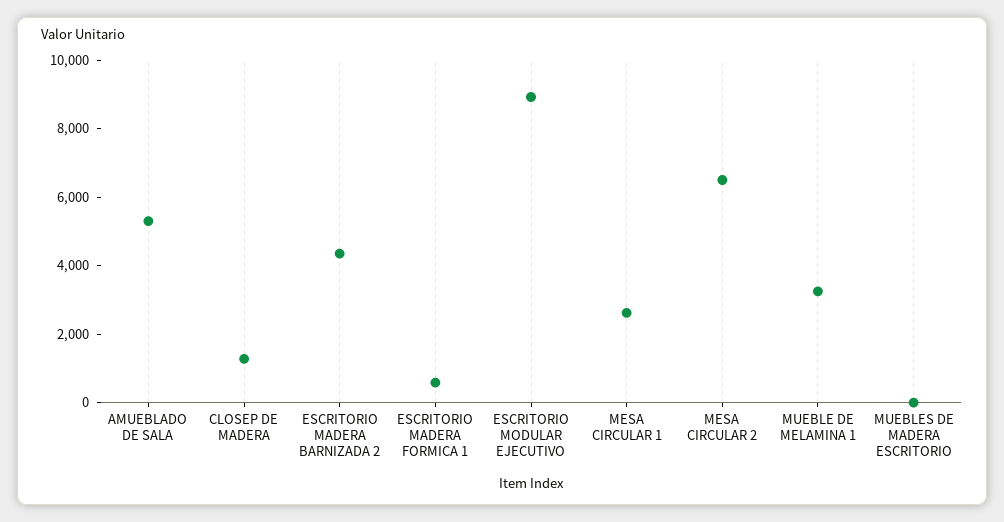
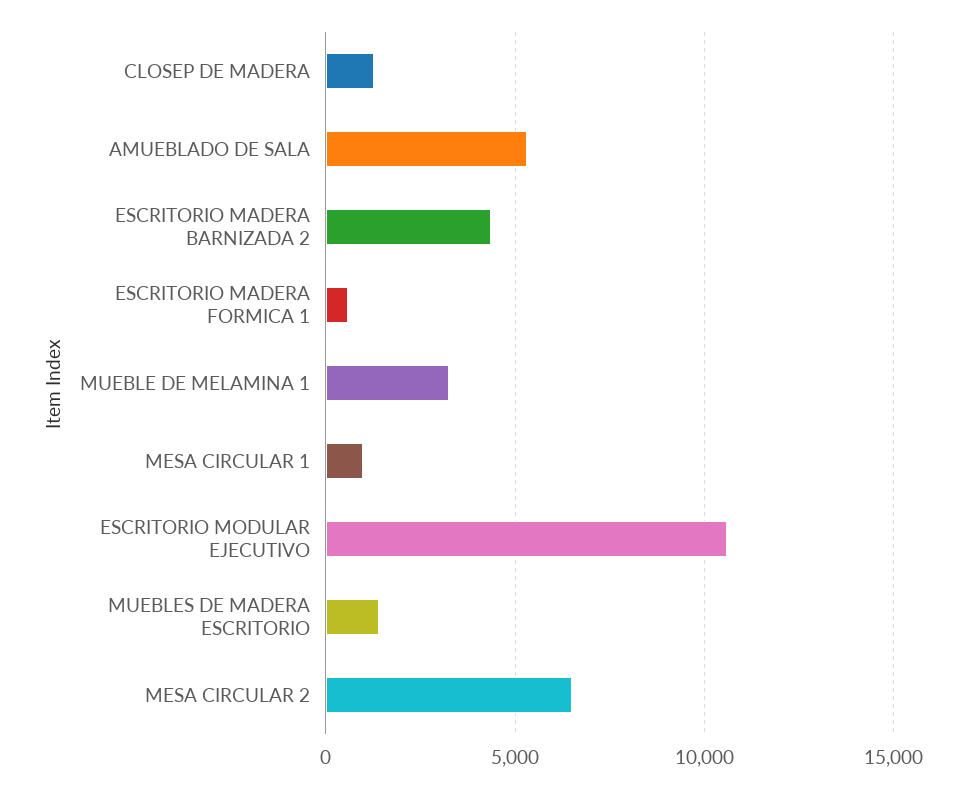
ESCRITORIO MODULAR EJECUTIVO: 9000 -> 10500
MESA CIRCULAR 1: 2500 -> 1000
MUEBLES DE MADERA ESCRITORIO: 0 -> 1500

